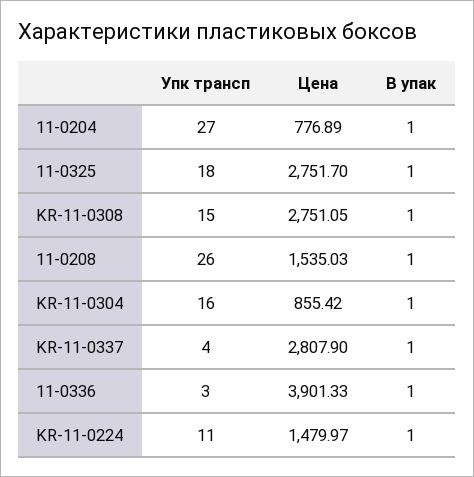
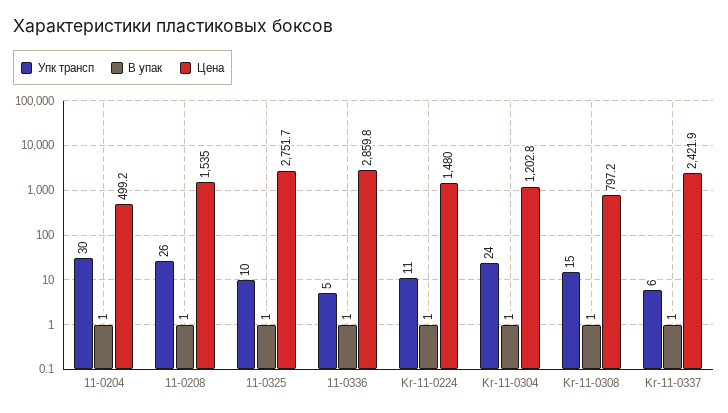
Упк трансп, 11-0204: 27 -> 30
Цена, 11-0204: 776.89 -> 499.2
Упк трансп, 11-0325: 18 -> 10
Цена, KR-11-0308: 2751.05 -> 797.2
Упк трансп, KR-11-0304: 16 -> 24
Цена, KR-11-0304: 855.42 -> 1202.8
Упк трансп, KR-11-0337: 4 -> 6
Цена, KR-11-0337: 2807.9 -> 2421.9
Упк трансп, 11-0336: 3 -> 5
Цена, 11-0336: 3901.33 -> 2859.8

